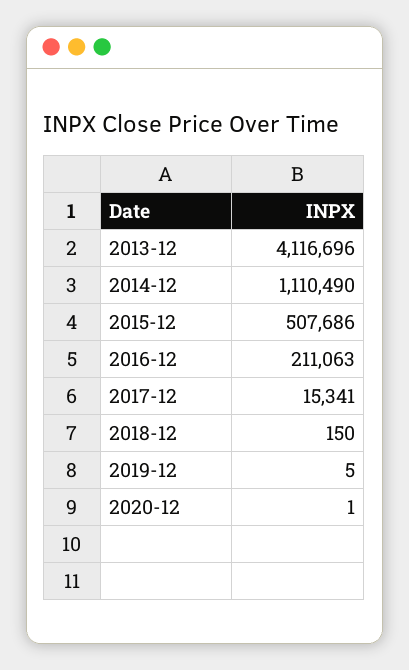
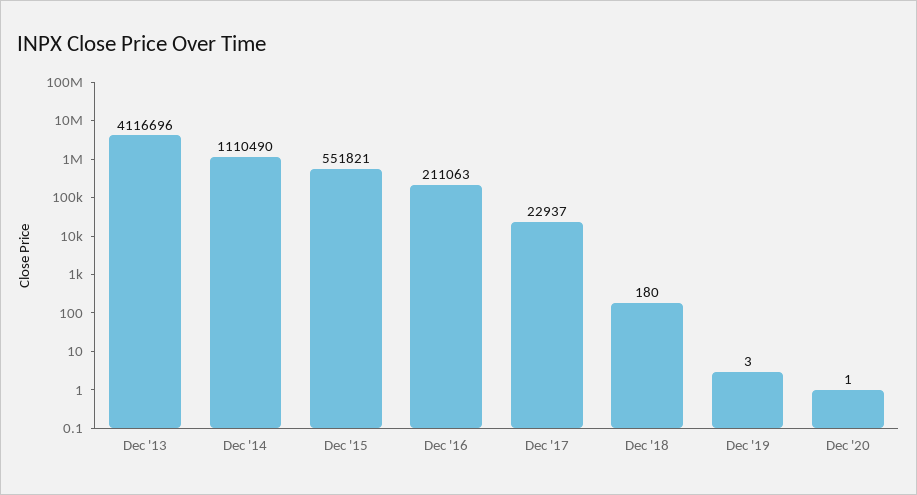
2015-12: 507686 -> 551821
2017-12: 15341 -> 22937
2018-12: 150 -> 180
2019-12: 5 -> 3

